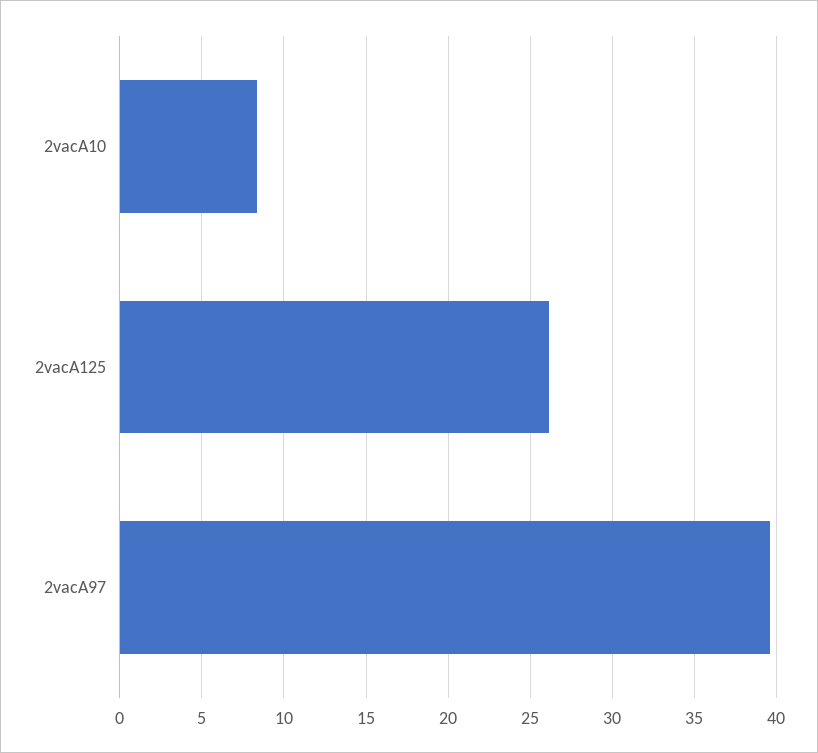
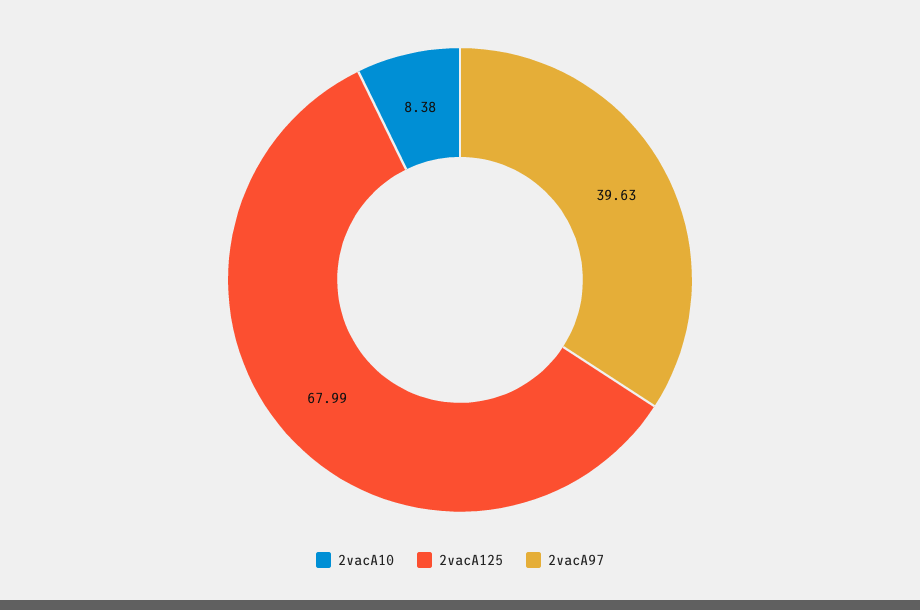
2vacA125: 26 -> 67.99

